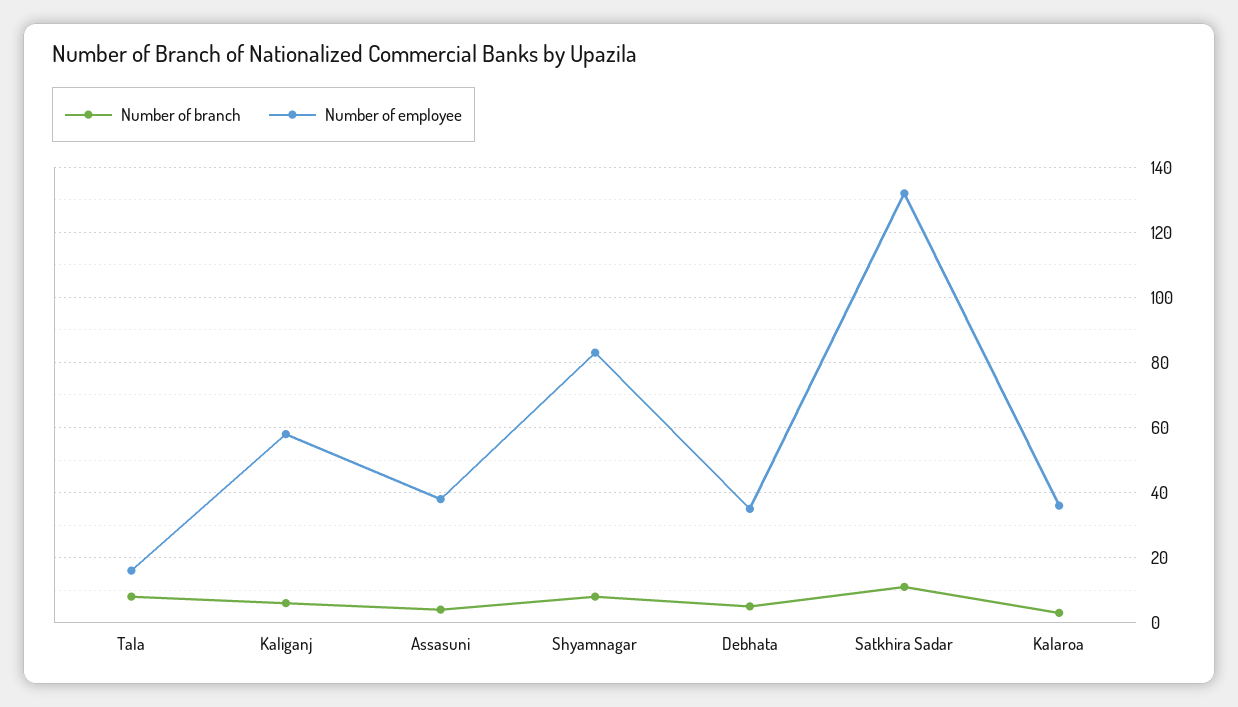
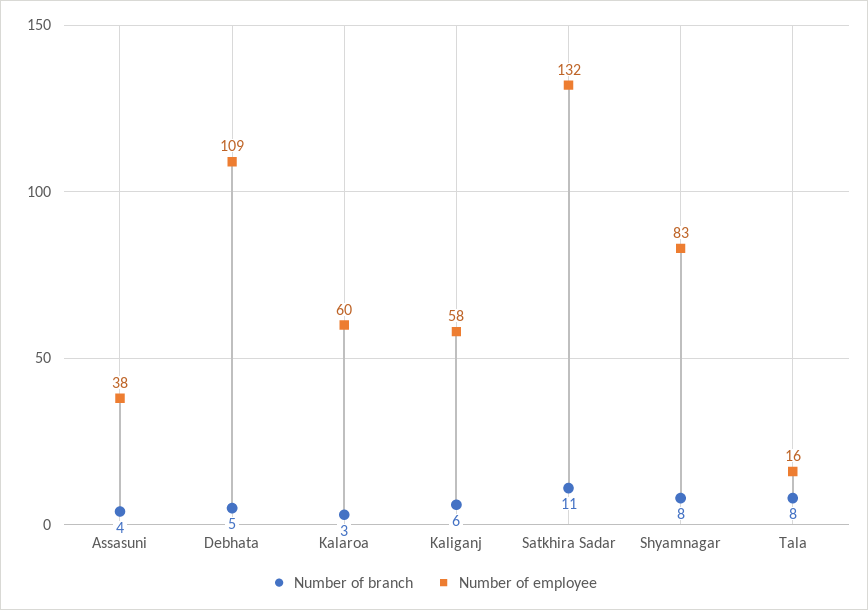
Number of employee, Debhata: 35 -> 109
Number of employee, Kalaroa: 35 -> 60

